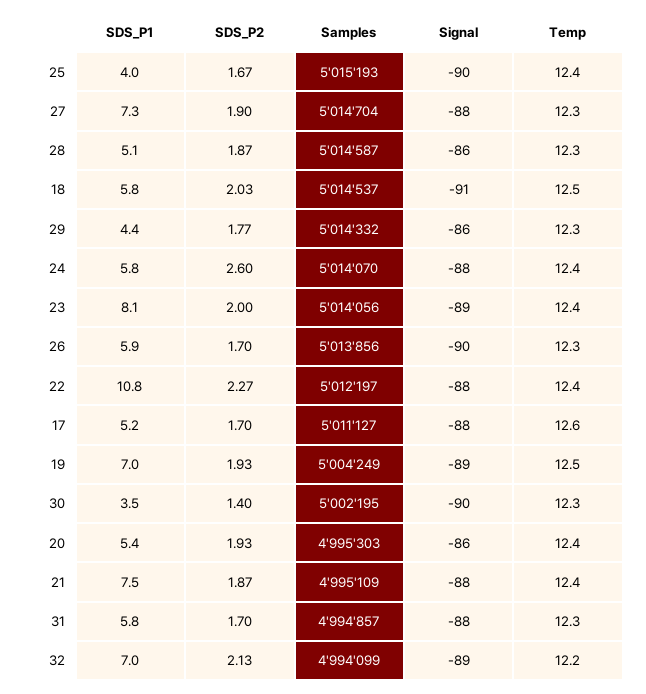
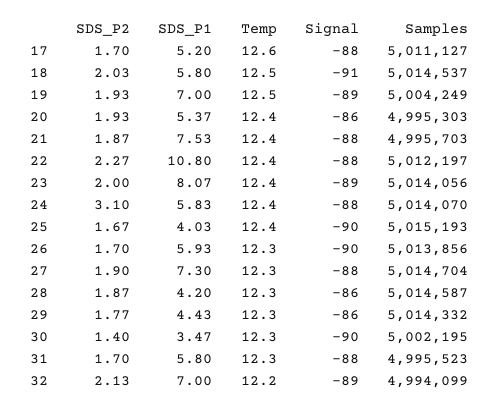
SDS_P1, 28: 5.1 -> 4.2
SDS_P2, 24: 2.6 -> 3.1
Samples, 21: 4995109 -> 4995703
Samples, 31: 4994857 -> 4995523

